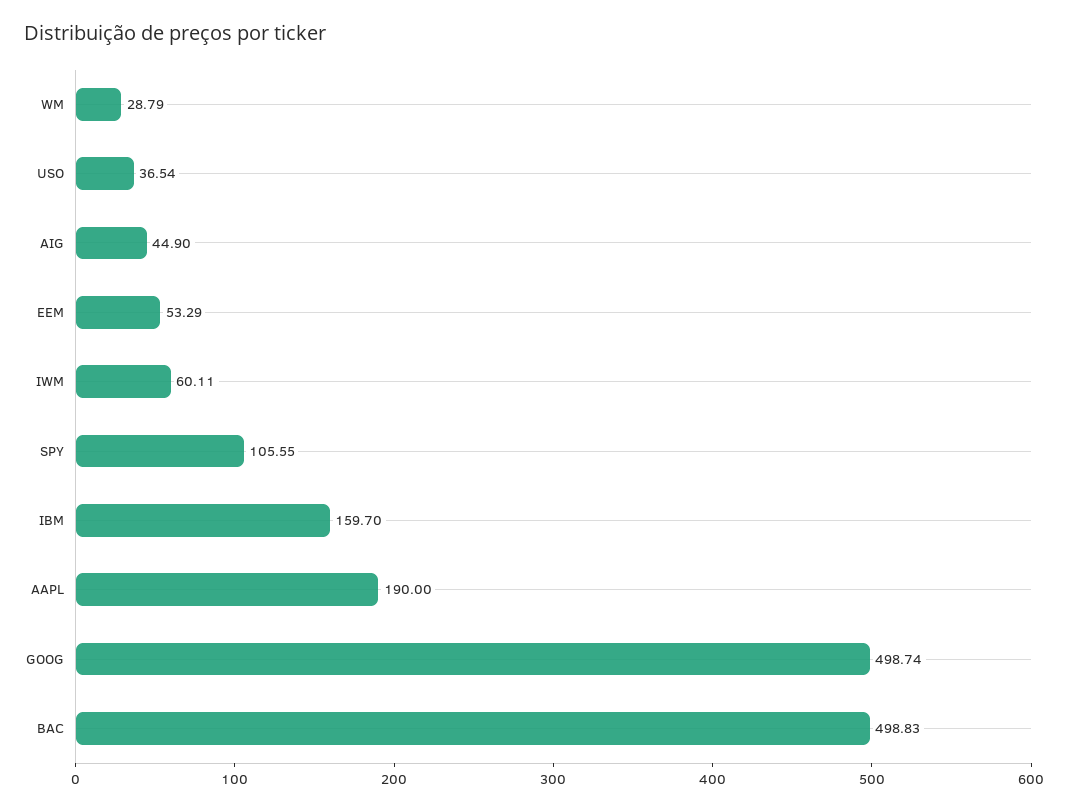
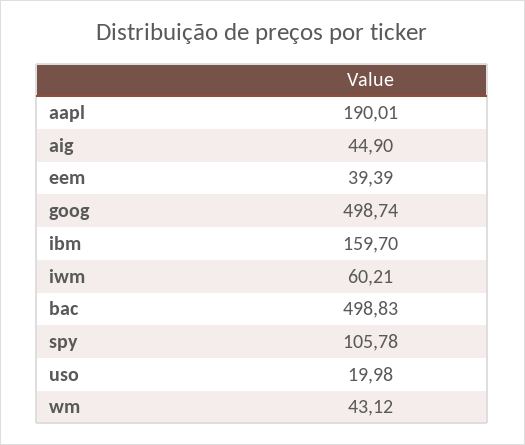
WM: 28.79 -> 43.12
USO: 36.54 -> 19.98
EEM: 53.29 -> 39.39
IWM: 60.11 -> 60.21
SPY: 105.55 -> 105.78
AAPL: 190 -> 190.01

